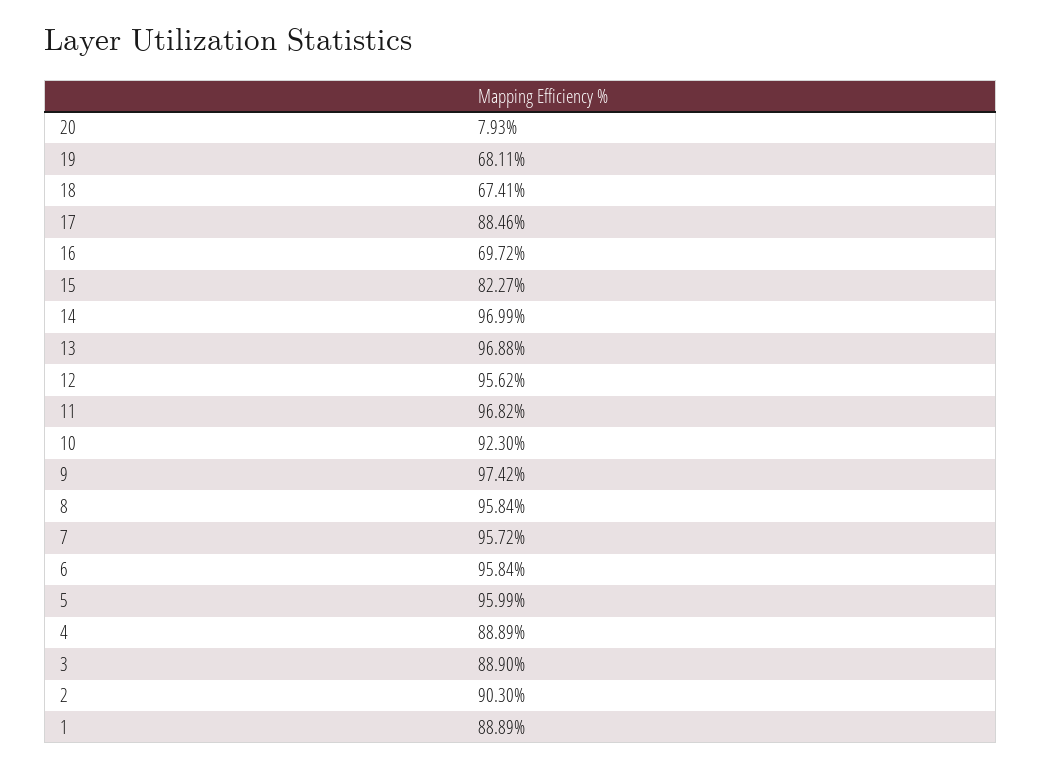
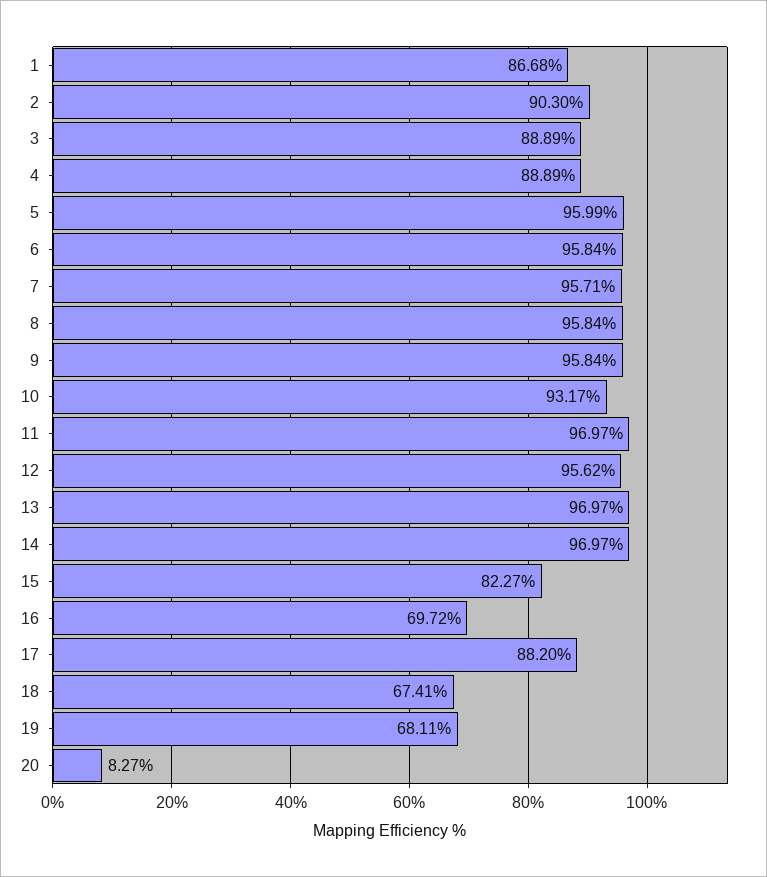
20: 7.93 -> 8.27
17: 88.46 -> 88.2
14: 96.99 -> 96.97
13: 96.88 -> 96.97
11: 96.82 -> 96.97
10: 92.3 -> 93.17
9: 97.42 -> 95.84
7: 95.72 -> 95.71
3: 88.9 -> 88.89
1: 88.89 -> 86.68

